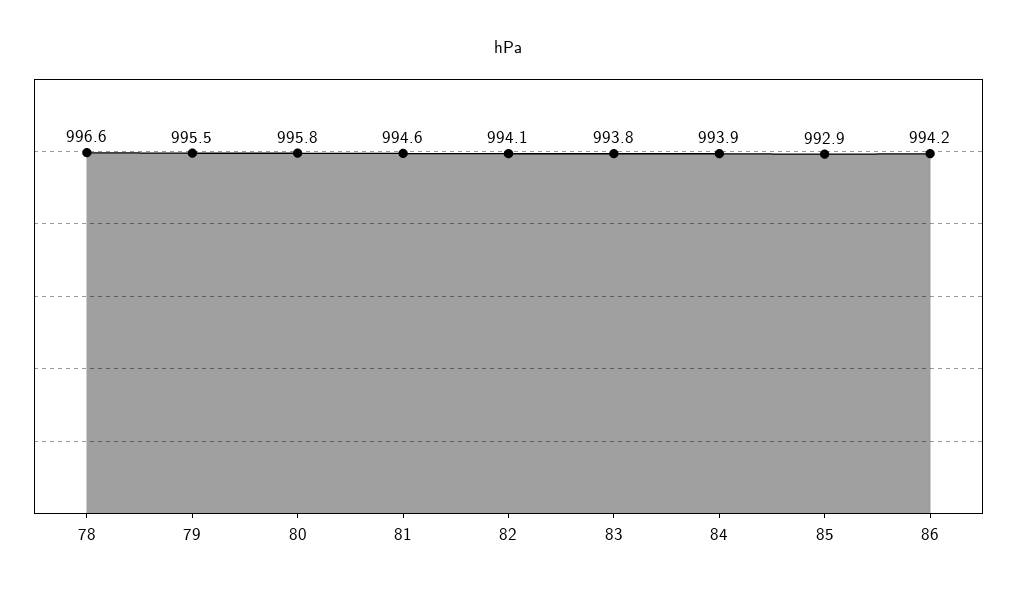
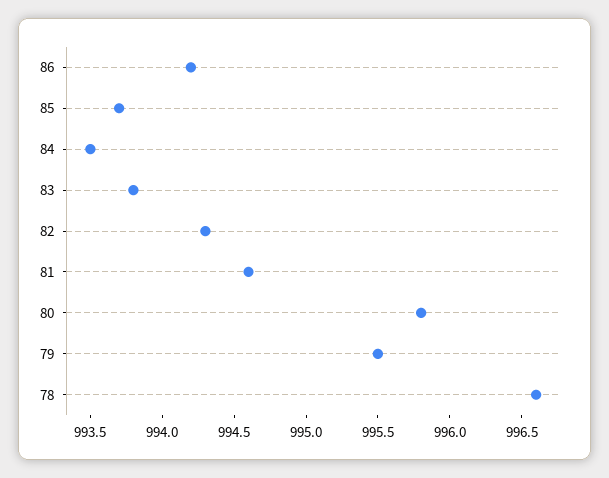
82: 994.1 -> 994.3
84: 993.9 -> 993.5
85: 992.9 -> 993.7

